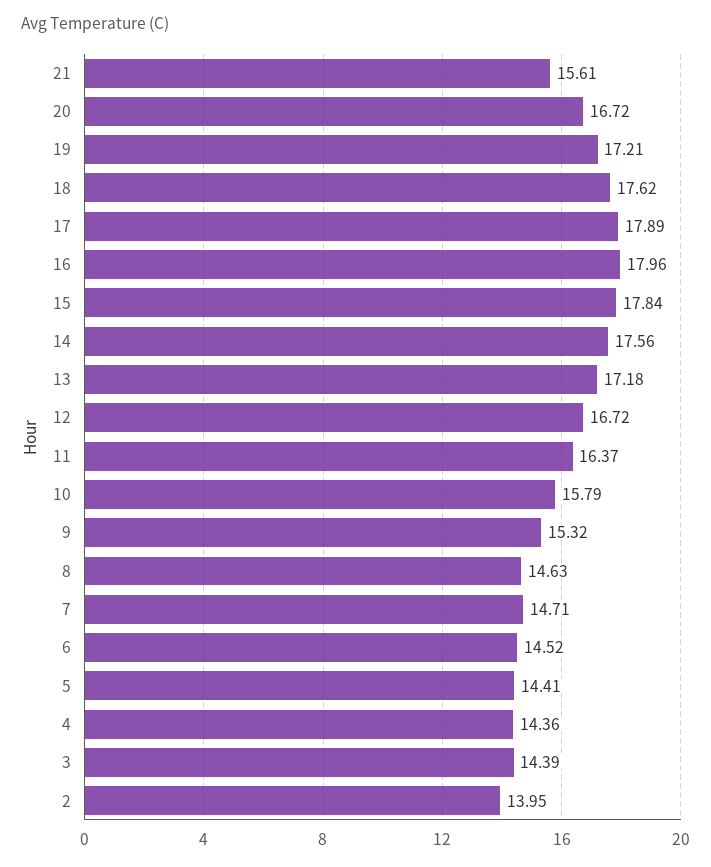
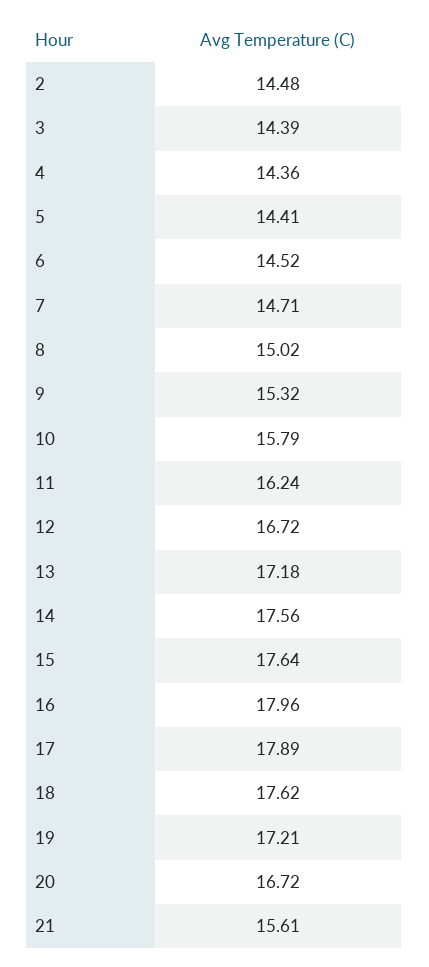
15: 17.84 -> 17.64
11: 16.37 -> 16.24
8: 14.63 -> 15.02
2: 13.95 -> 14.48

